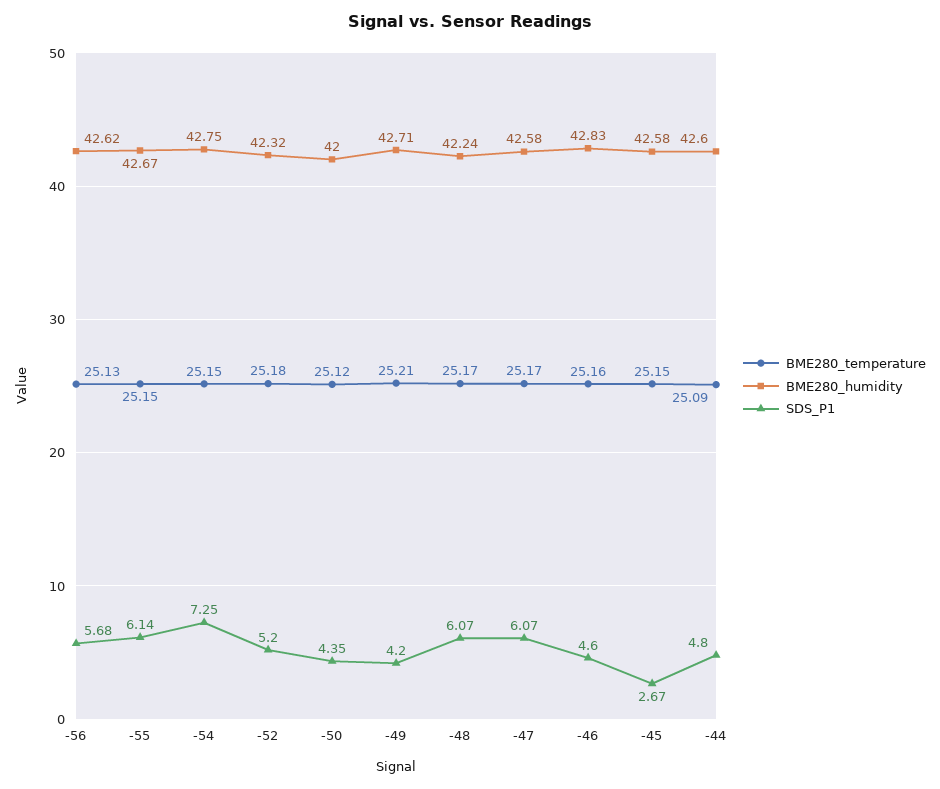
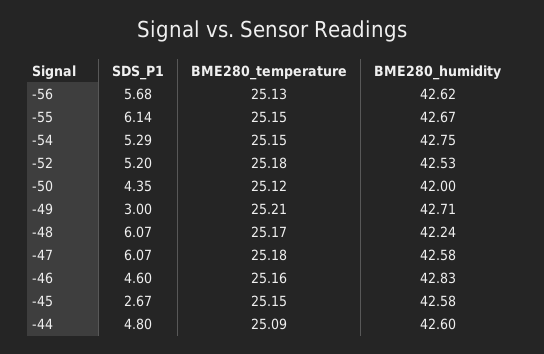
SDS_P1, -54: 7.25 -> 5.29
BME280_humidity, -52: 42.32 -> 42.53
SDS_P1, -49: 4.2 -> 3
BME280_temperature, -47: 25.17 -> 25.18

